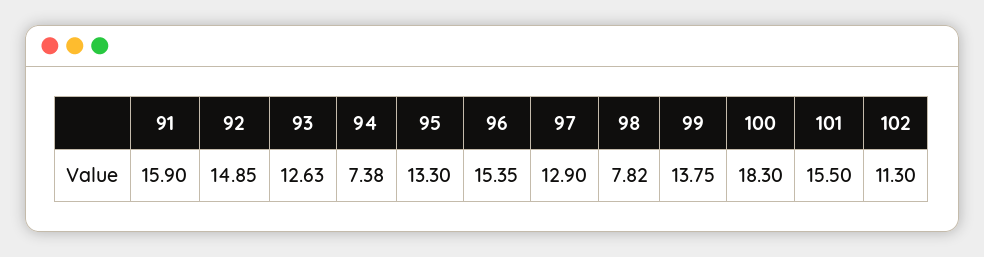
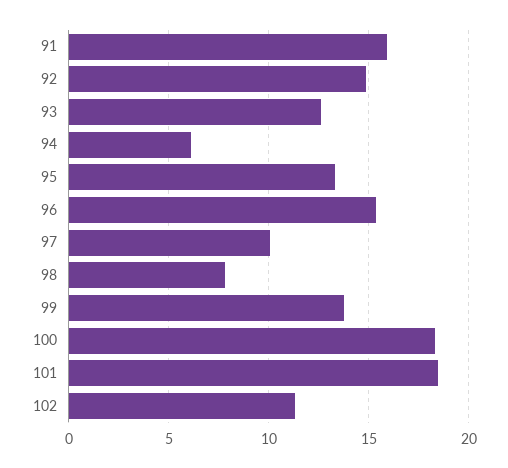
94: 7.38 -> 6
97: 12.9 -> 10
101: 15.5 -> 18.5

